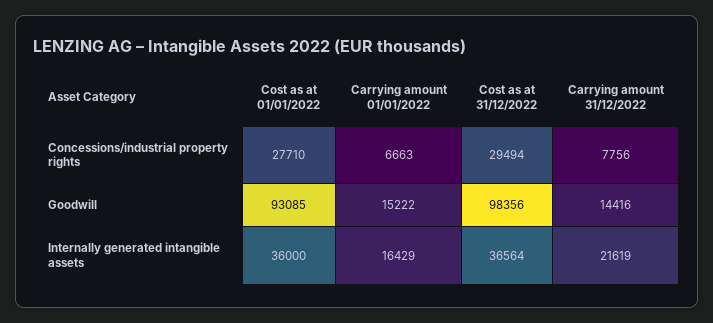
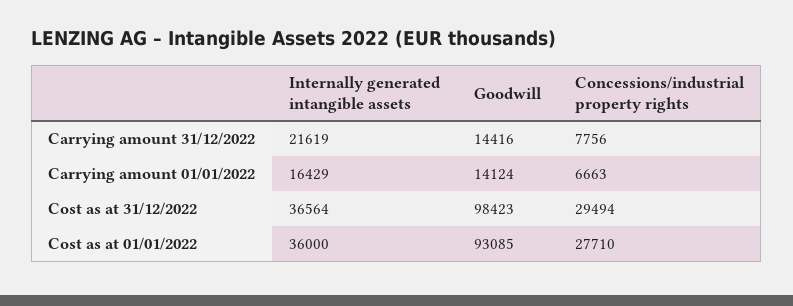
Carrying amount 01/01/2022, Goodwill: 15222 -> 14124
Cost as at 31/12/2022, Goodwill: 98356 -> 98423

